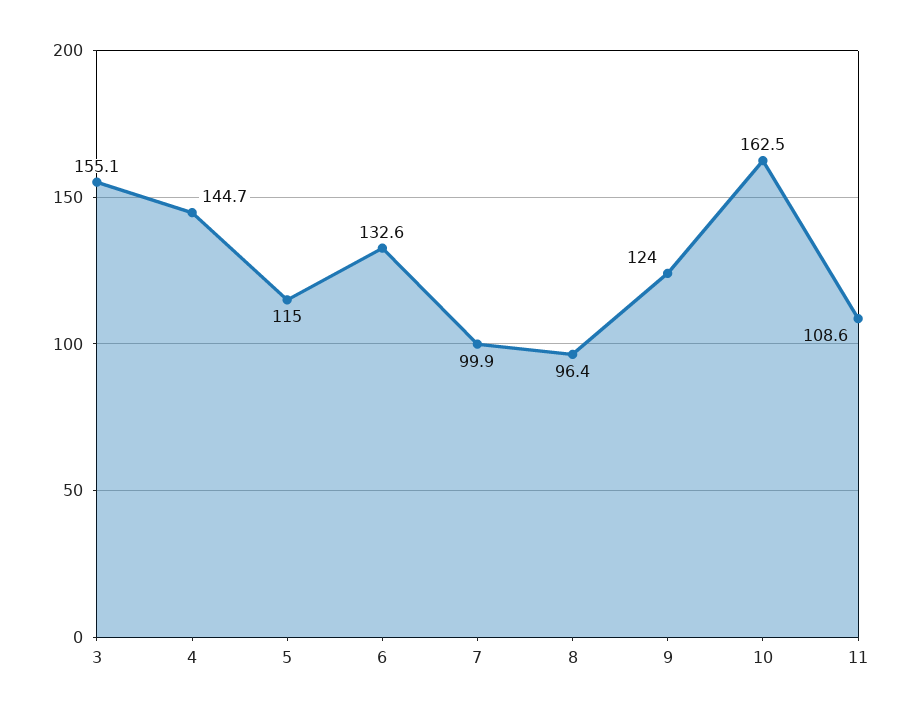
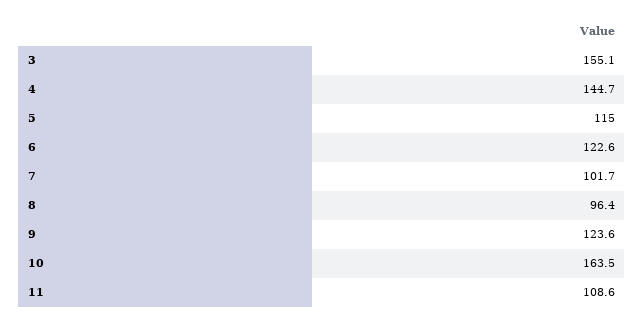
6: 132.6 -> 122.6
7: 99.9 -> 101.7
9: 124 -> 123.6
10: 162.5 -> 163.5

